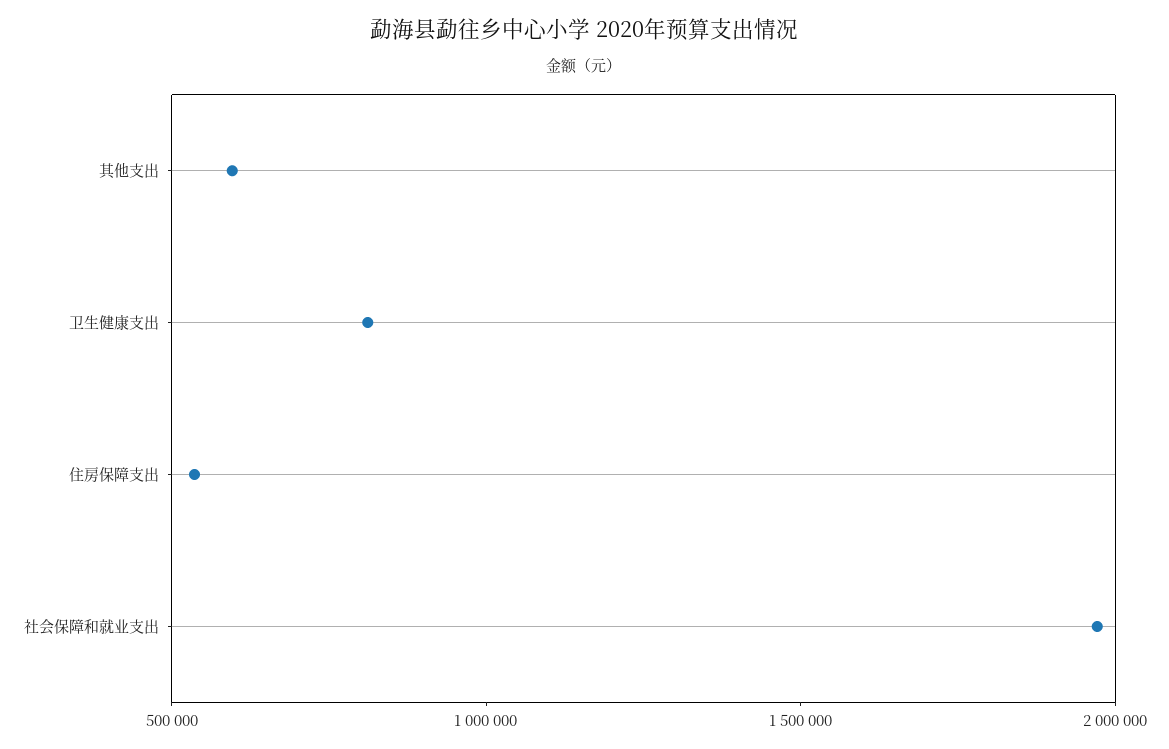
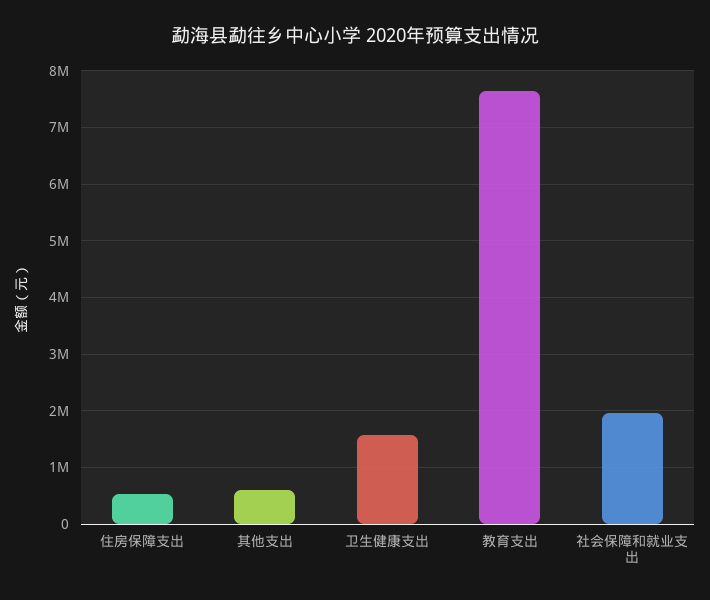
卫生健康支出: 800000 -> 1600000
教育支出: none -> 7600000

